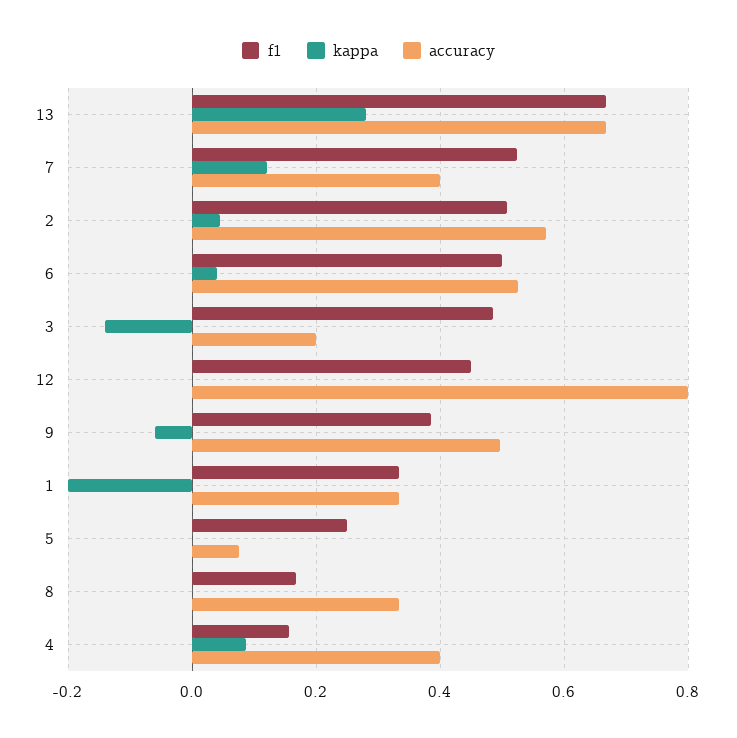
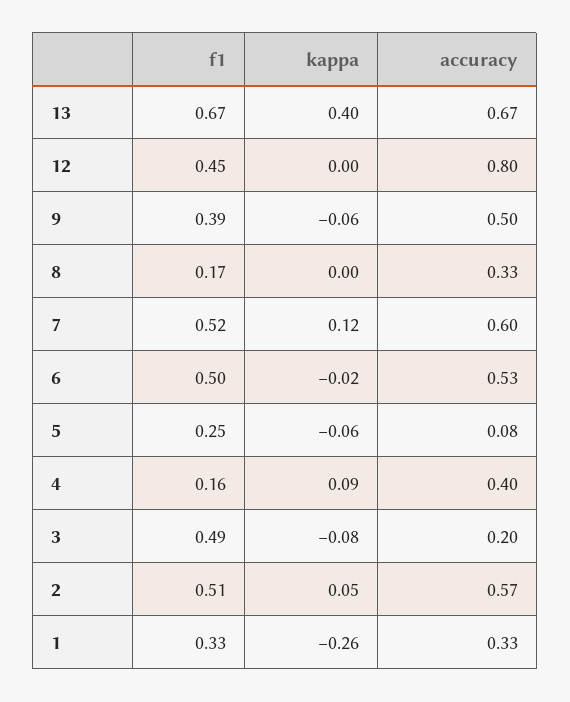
kappa, 13: 0.28 -> 0.4
accuracy, 7: 0.4 -> 0.6
kappa, 6: 0.04 -> -0.02
kappa, 3: -0.14 -> -0.08
kappa, 1: -0.2 -> -0.26
kappa, 5: 0 -> -0.06

